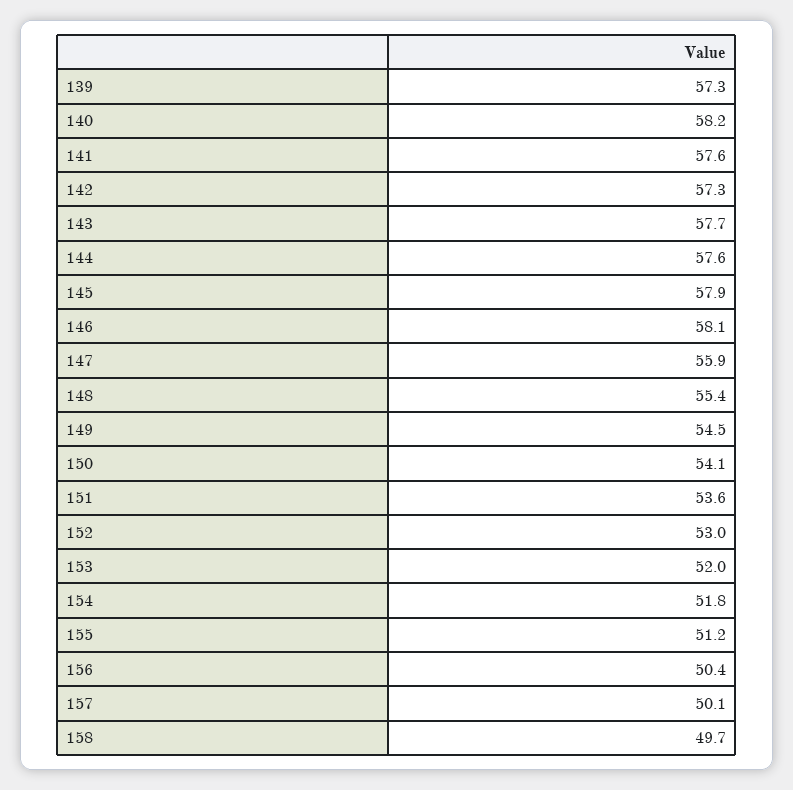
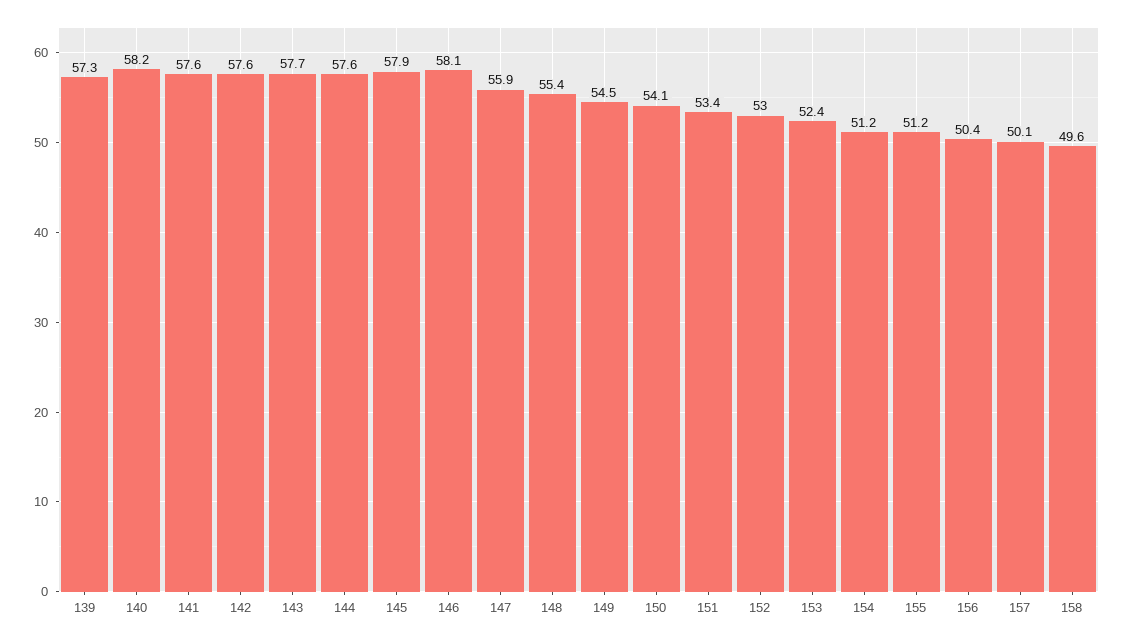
142: 57.3 -> 57.6
151: 53.6 -> 53.4
153: 52 -> 52.4
154: 51.8 -> 51.2
158: 49.7 -> 49.6

